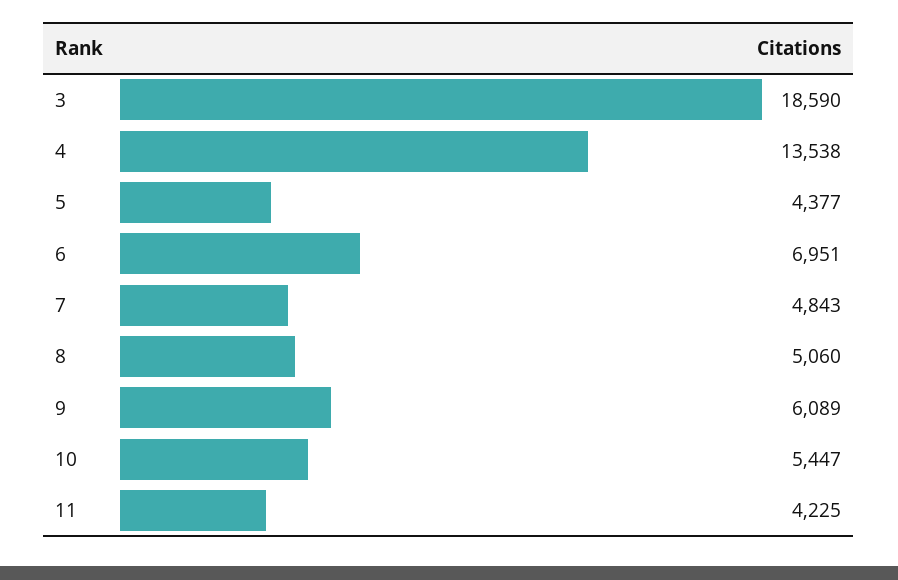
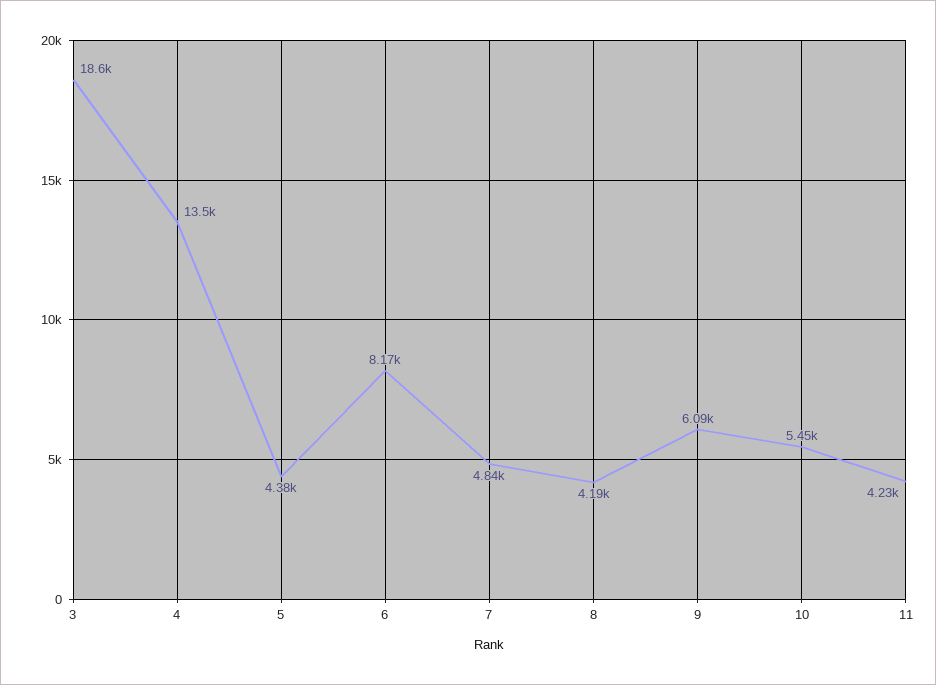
6: 6951 -> 8170
8: 5060 -> 4190

